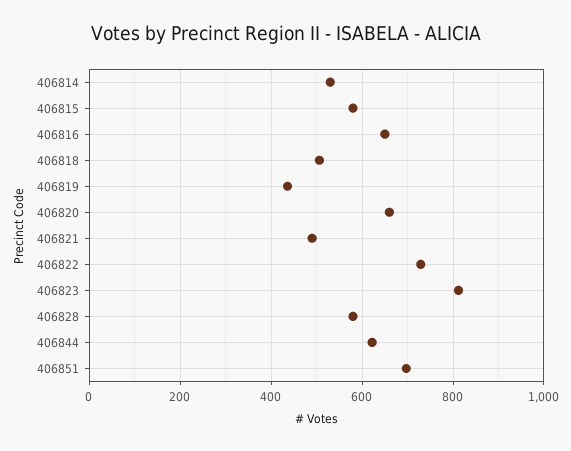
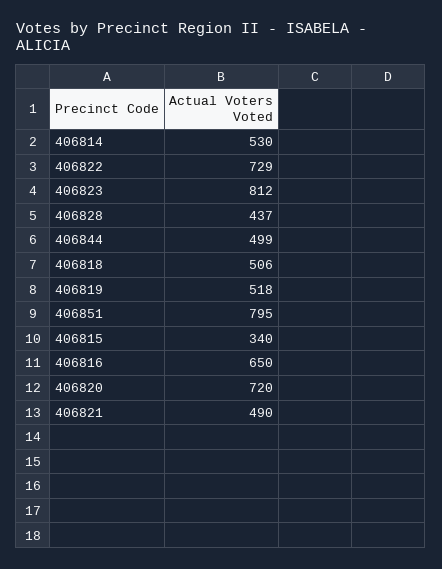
406815: 580 -> 340
406819: 440 -> 518
406820: 660 -> 720
406828: 580 -> 437
406844: 620 -> 499
406851: 700 -> 795

